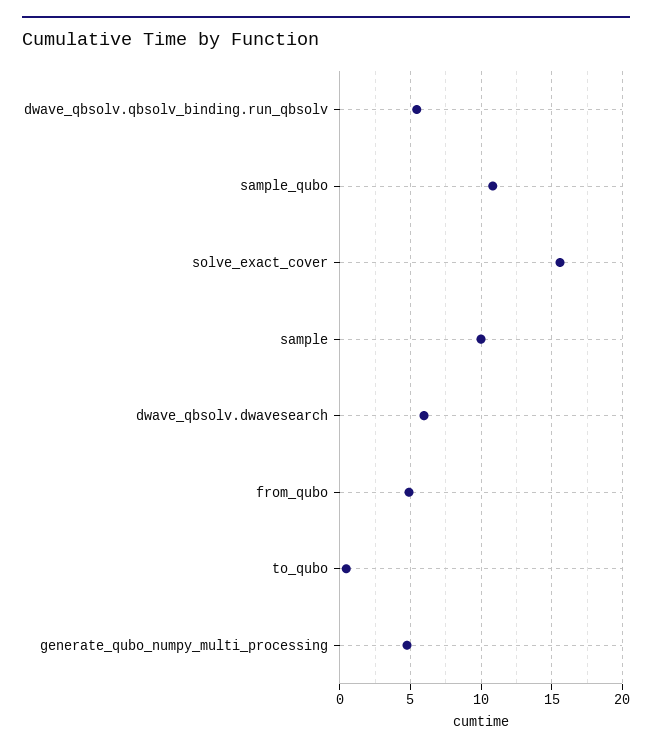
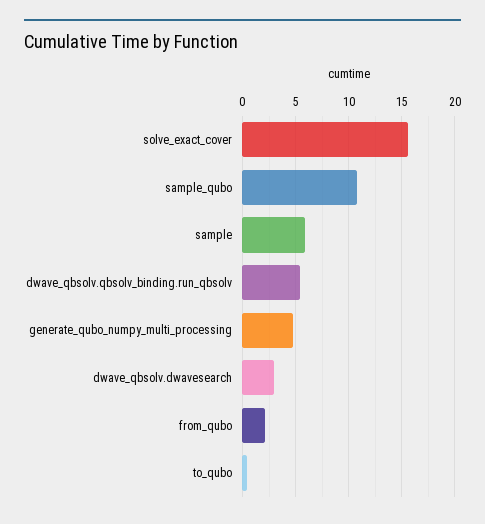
sample: 10 -> 6
dwave_qbsolv.dwavesearch: 6 -> 3
from_qubo: 5 -> 2

